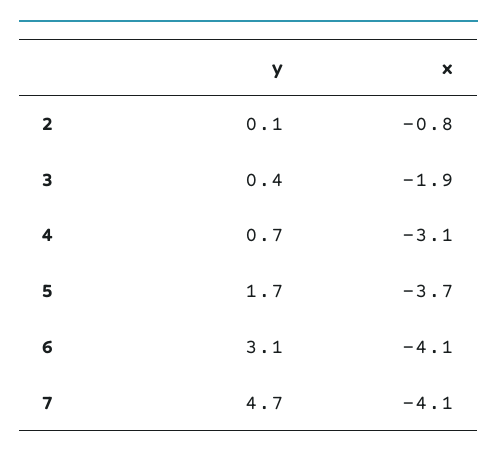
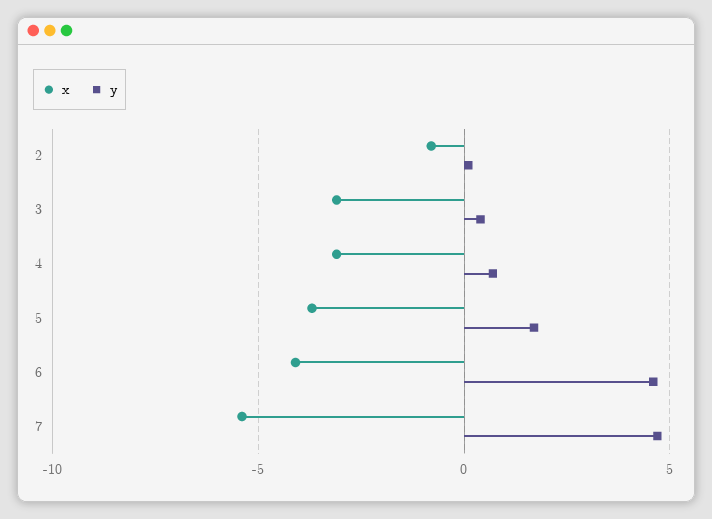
x, 3: -1.9 -> -3
y, 6: 3.1 -> 4.5
x, 7: -4.1 -> -5.5

